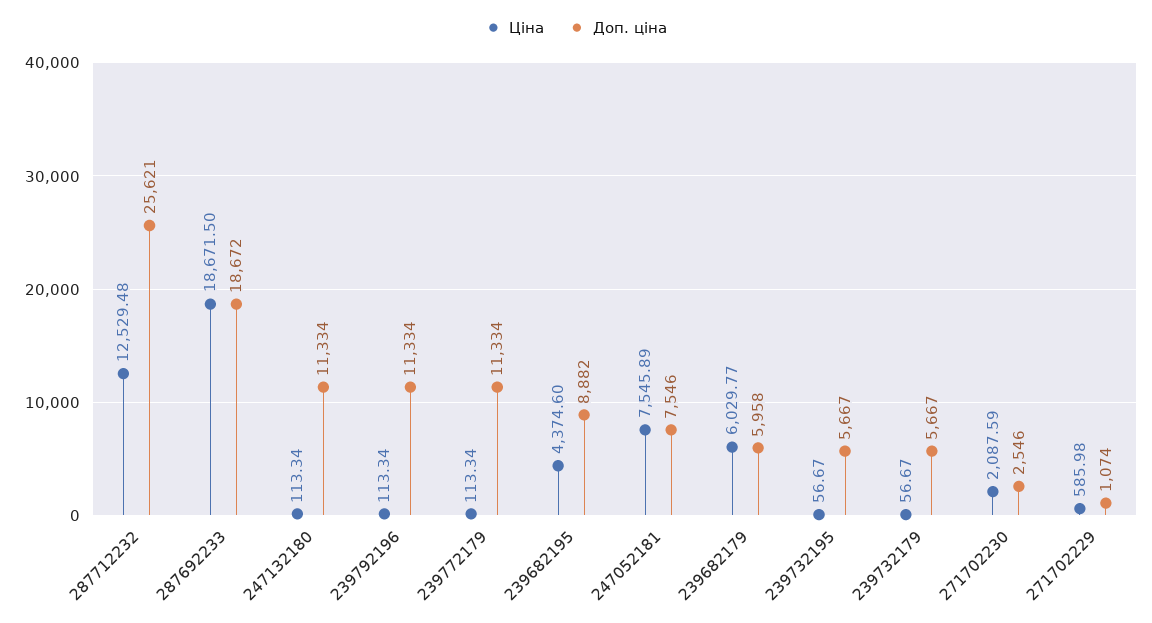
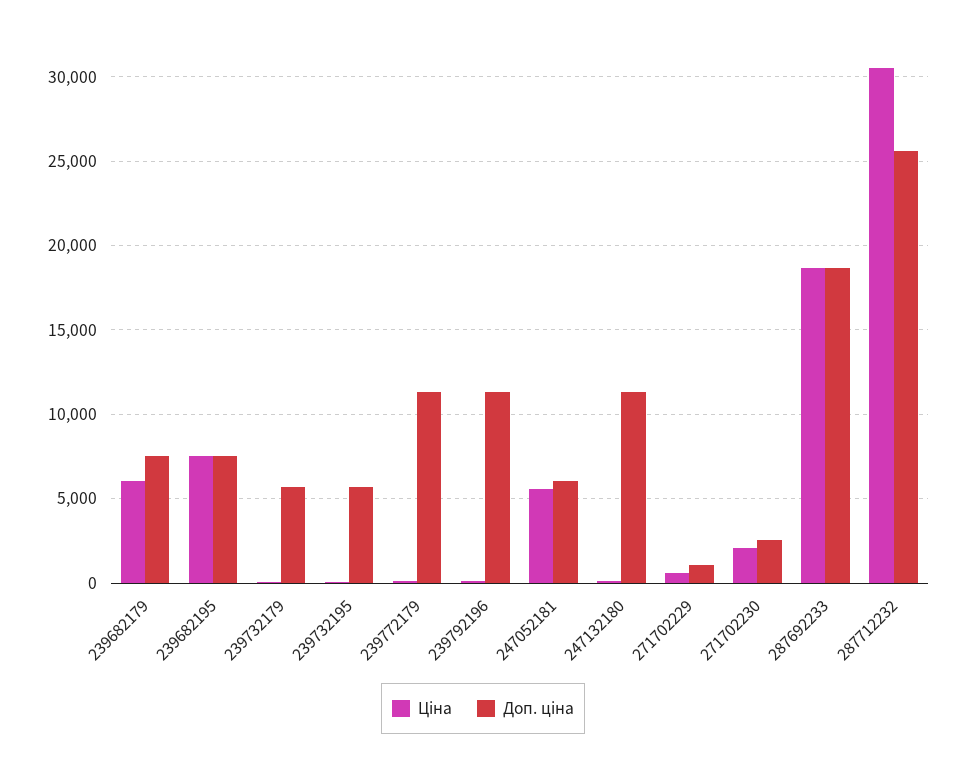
Ціна, 287712232: 12529.48 -> 30500
Ціна, 239682195: 4374.6 -> 7500
Доп. ціна, 239682195: 8882 -> 7500
Ціна, 247052181: 7545.89 -> 5500
Доп. ціна, 247052181: 7546 -> 6000
Доп. ціна, 239682179: 5958 -> 7500

